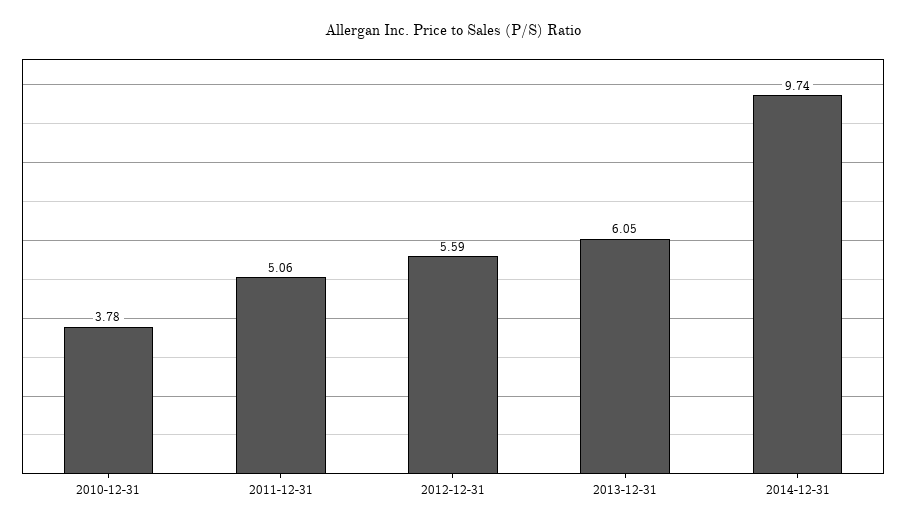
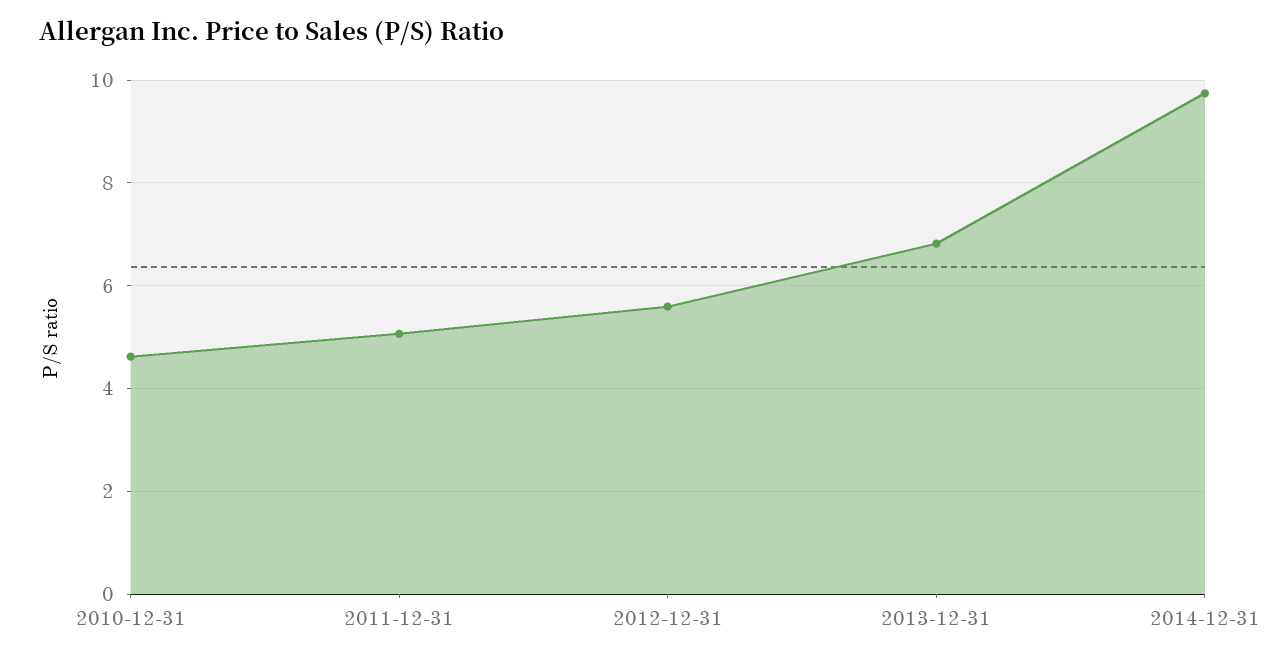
2010-12-31: 3.78 -> 4.6
2013-12-31: 6.05 -> 6.8

